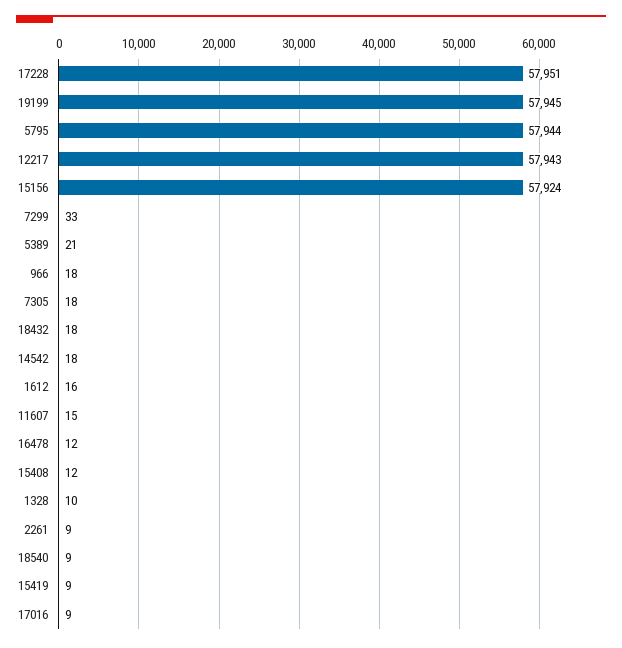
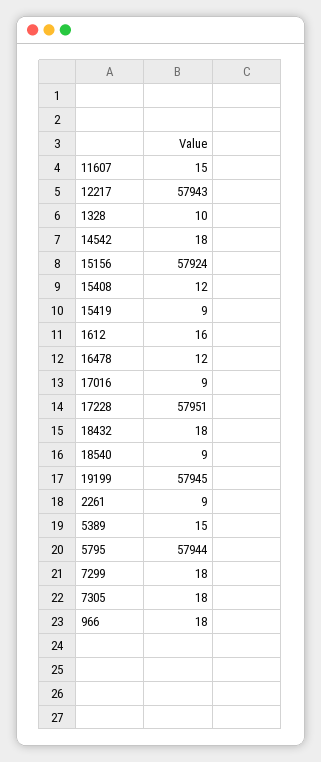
7299: 33 -> 18
5389: 21 -> 15

